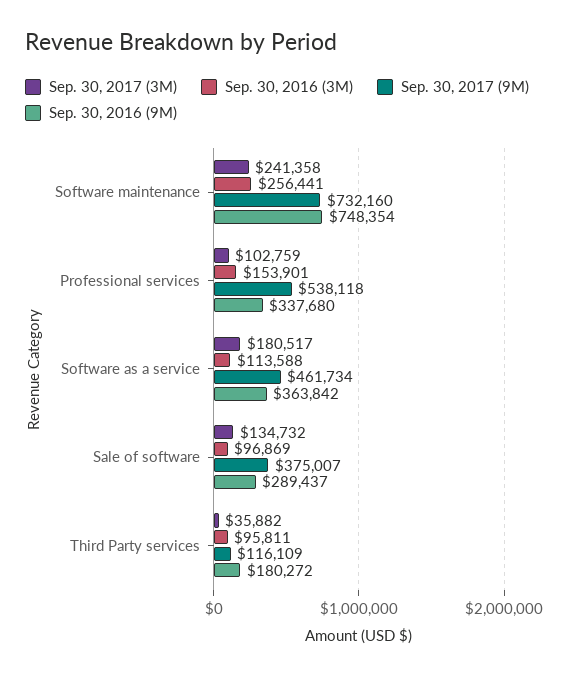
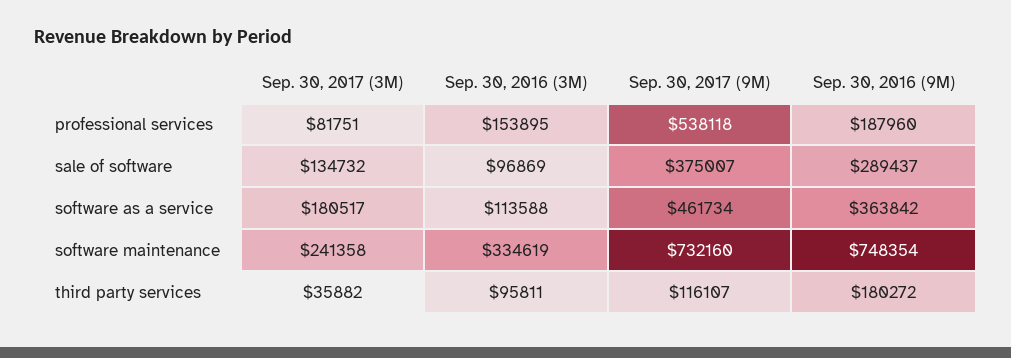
Sep. 30, 2016 (3M), Software maintenance: 256441 -> 334619
Sep. 30, 2017 (3M), Professional services: 102759 -> 81751
Sep. 30, 2016 (3M), Professional services: 153901 -> 153895
Sep. 30, 2016 (9M), Professional services: 337680 -> 187960
Sep. 30, 2017 (9M), Third Party services: 116109 -> 116107

